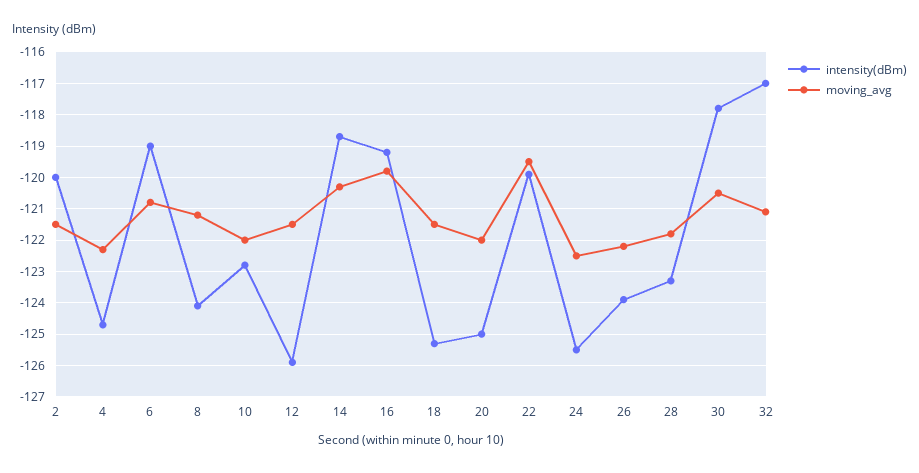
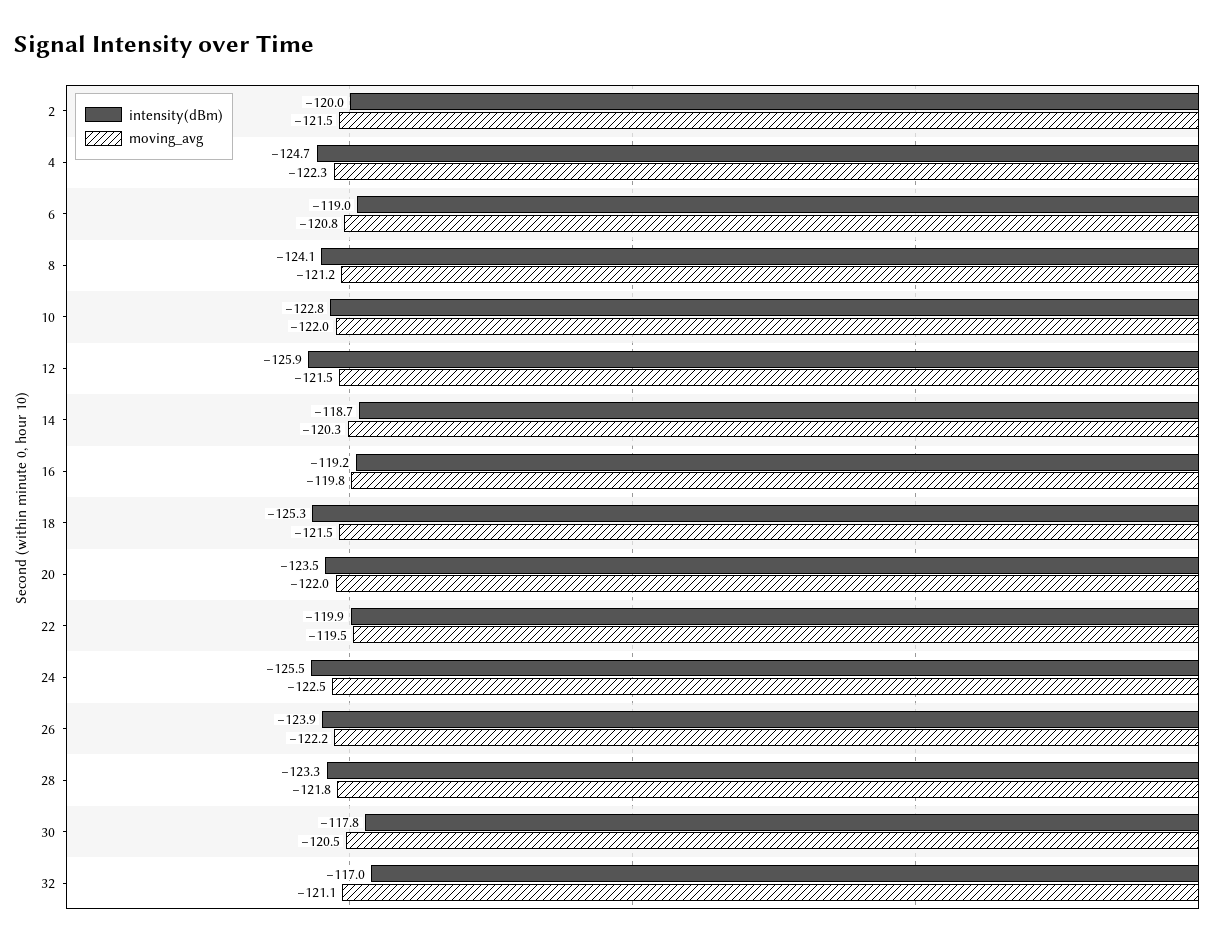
intensity(dBm), 20: -125 -> -123.5

